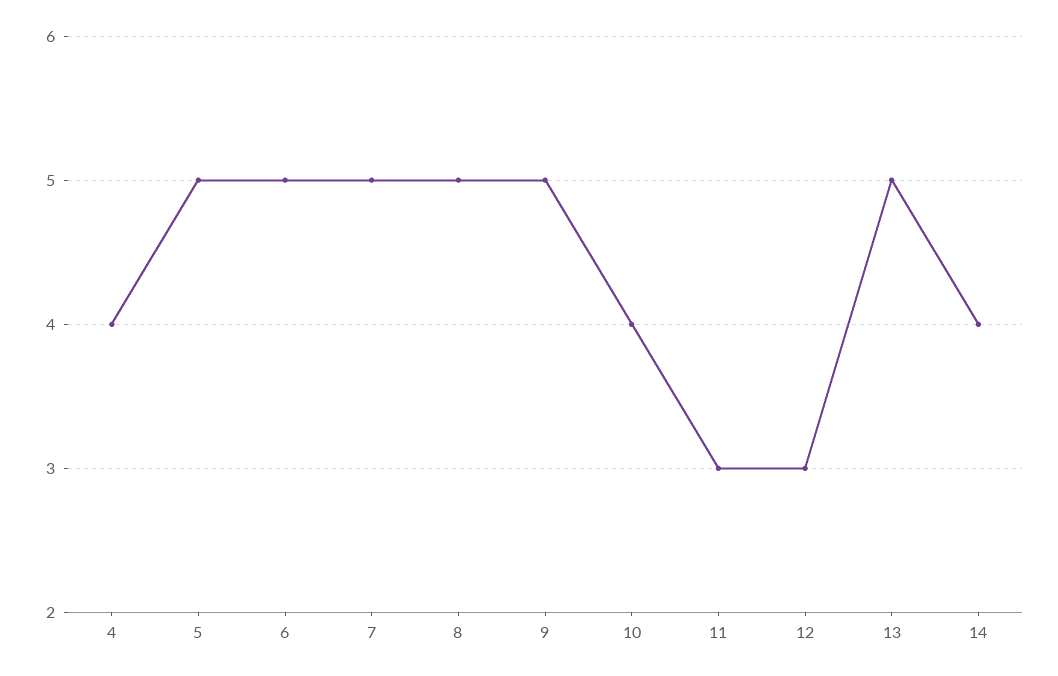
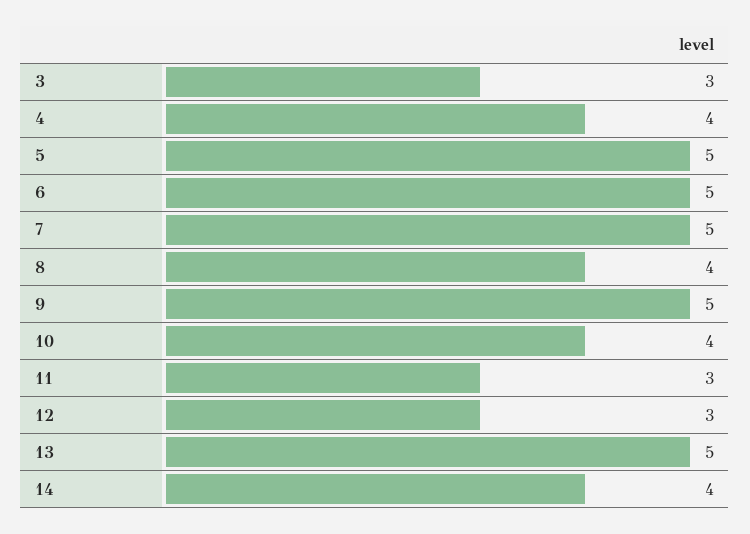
8: 5 -> 4
3: none -> 3

